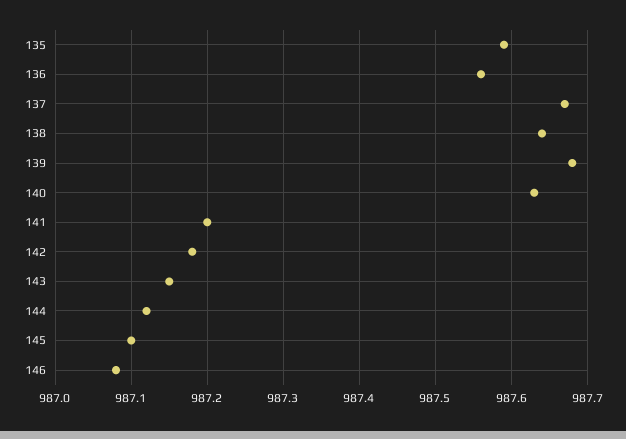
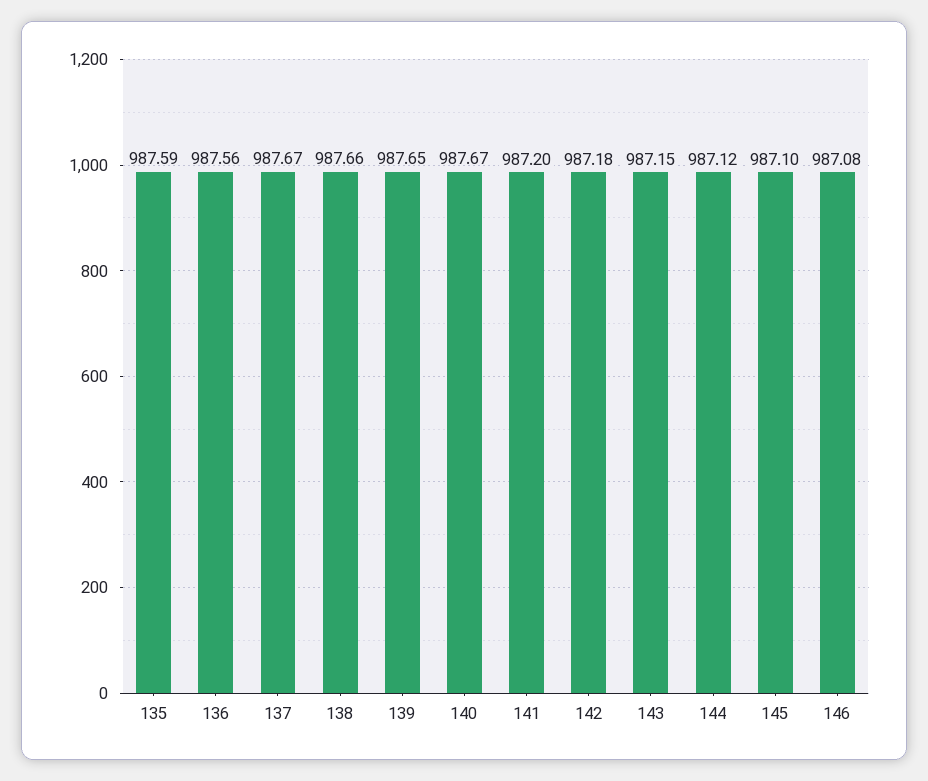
138: 987.64 -> 987.66
139: 987.68 -> 987.65
140: 987.63 -> 987.67

